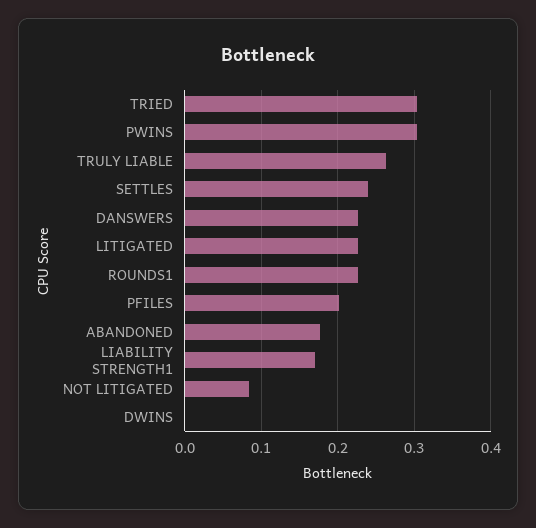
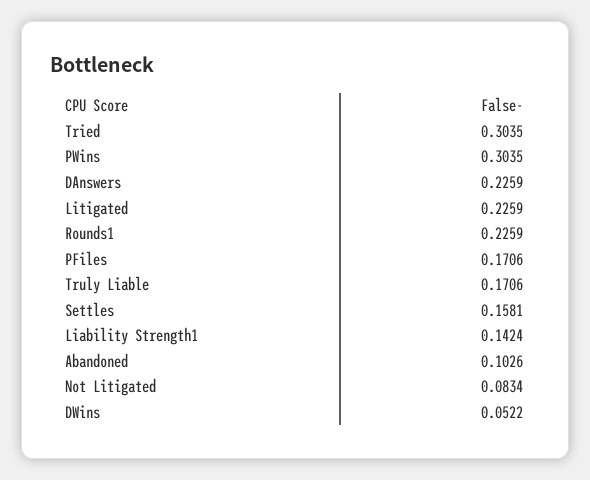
TRULY LIABLE: 0.26 -> 0.1706
SETTLES: 0.24 -> 0.1581
PFILES: 0.2 -> 0.1706
ABANDONED: 0.18 -> 0.1026
LIABILITY STRENGTH1: 0.17 -> 0.1424
DWINS: 0 -> 0.0522

